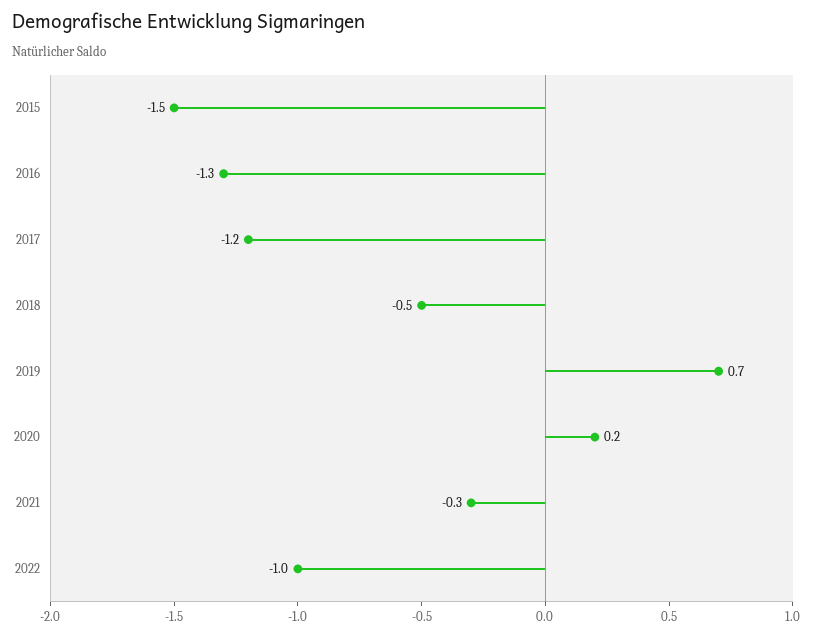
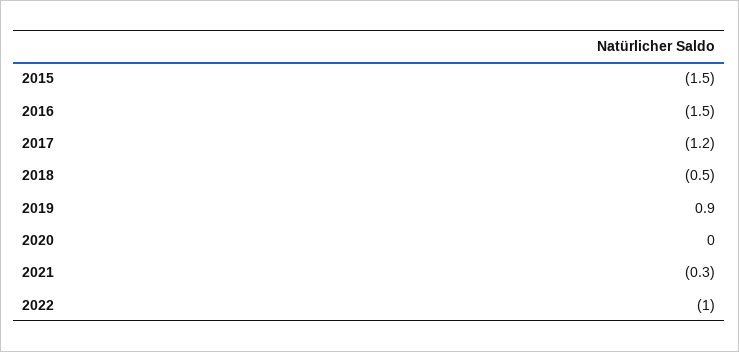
2016: -1.3 -> -1.5
2019: 0.7 -> 0.9
2020: 0.2 -> 0

